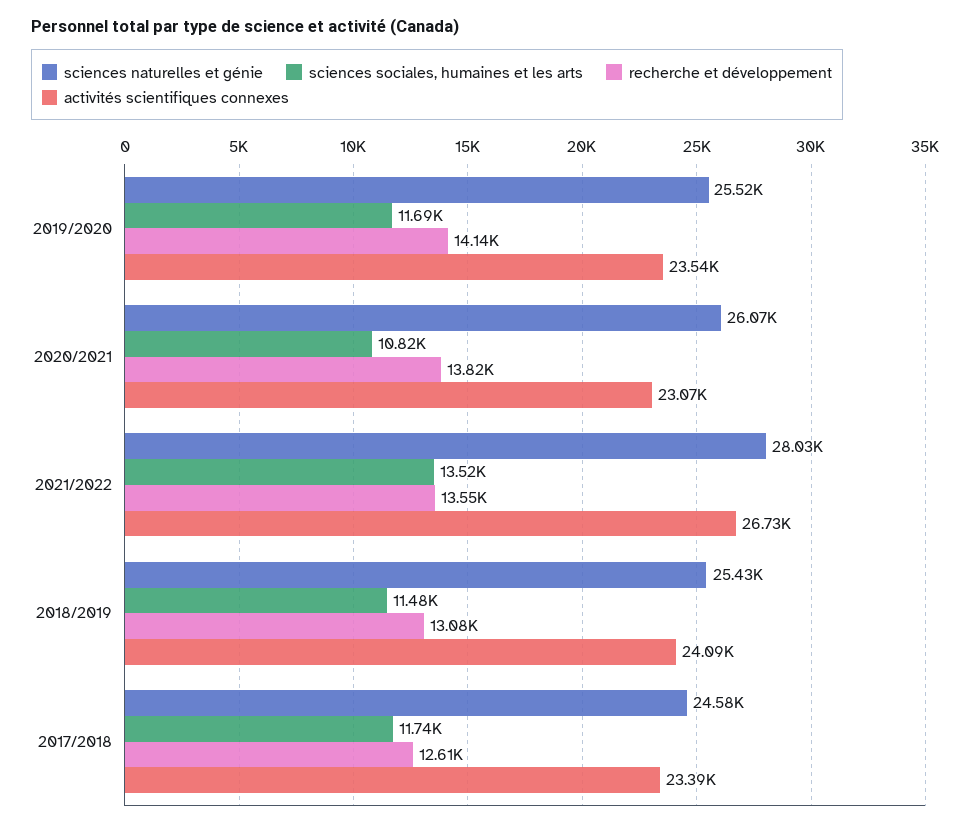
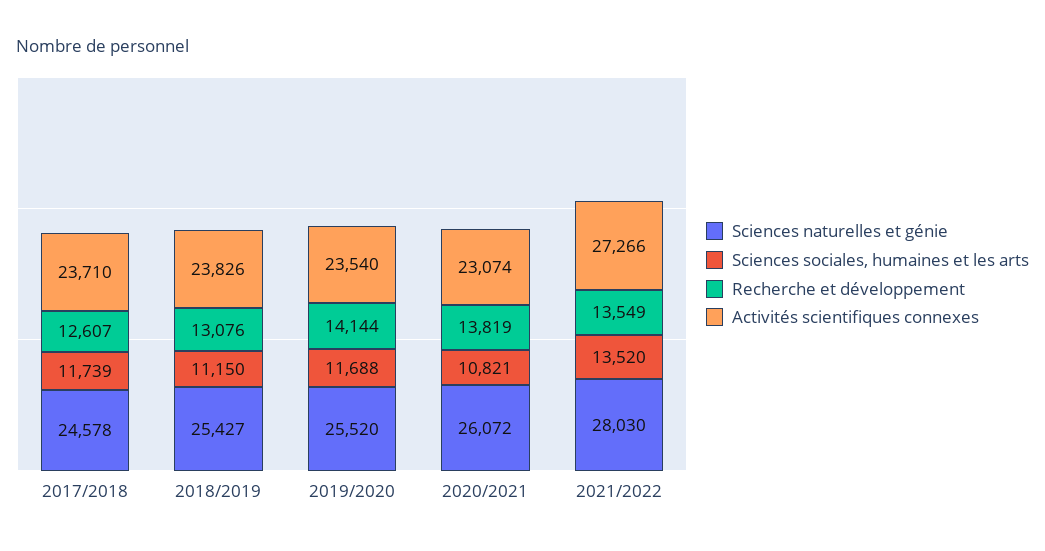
activités scientifiques connexes, 2021/2022: 26730 -> 27266
sciences sociales, humaines et les arts, 2018/2019: 11480 -> 11150
activités scientifiques connexes, 2018/2019: 24090 -> 23826
activités scientifiques connexes, 2017/2018: 23390 -> 23710

